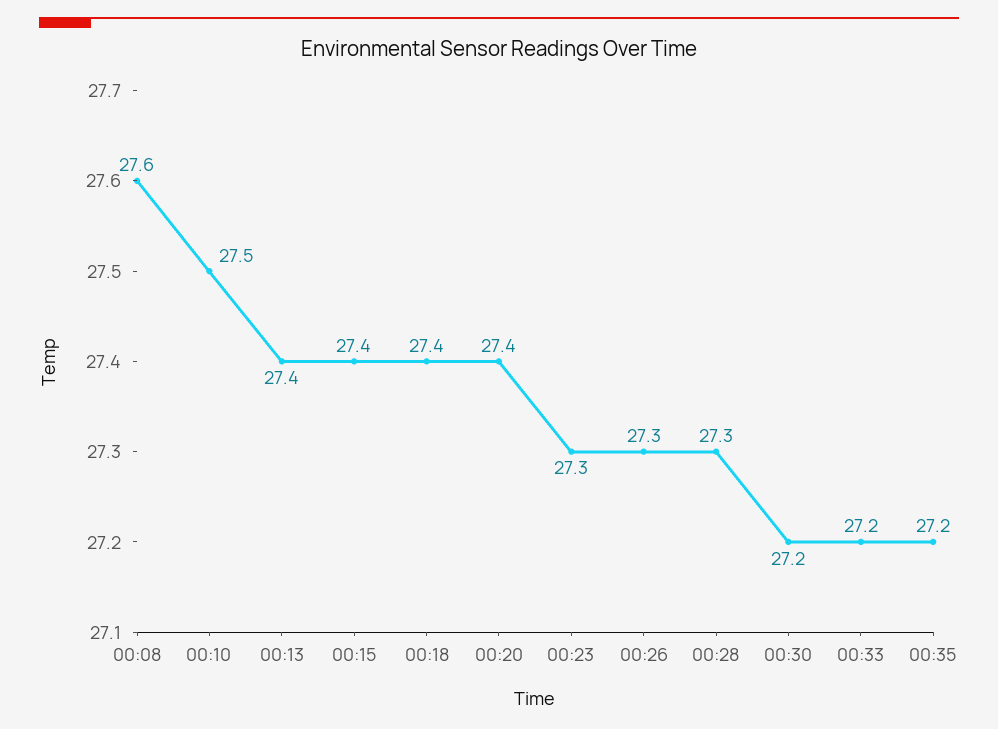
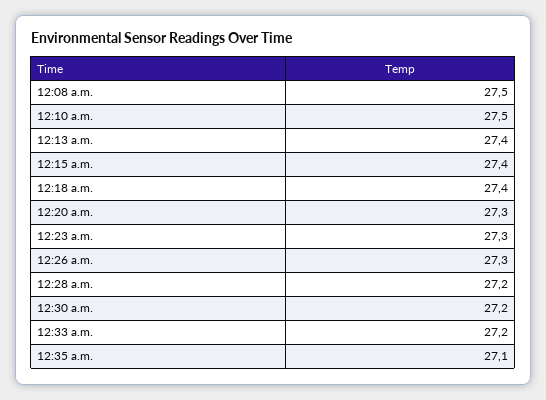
00:08: 27.6 -> 27.5
00:20: 27.4 -> 27.3
00:28: 27.3 -> 27.2
00:35: 27.2 -> 27.1

